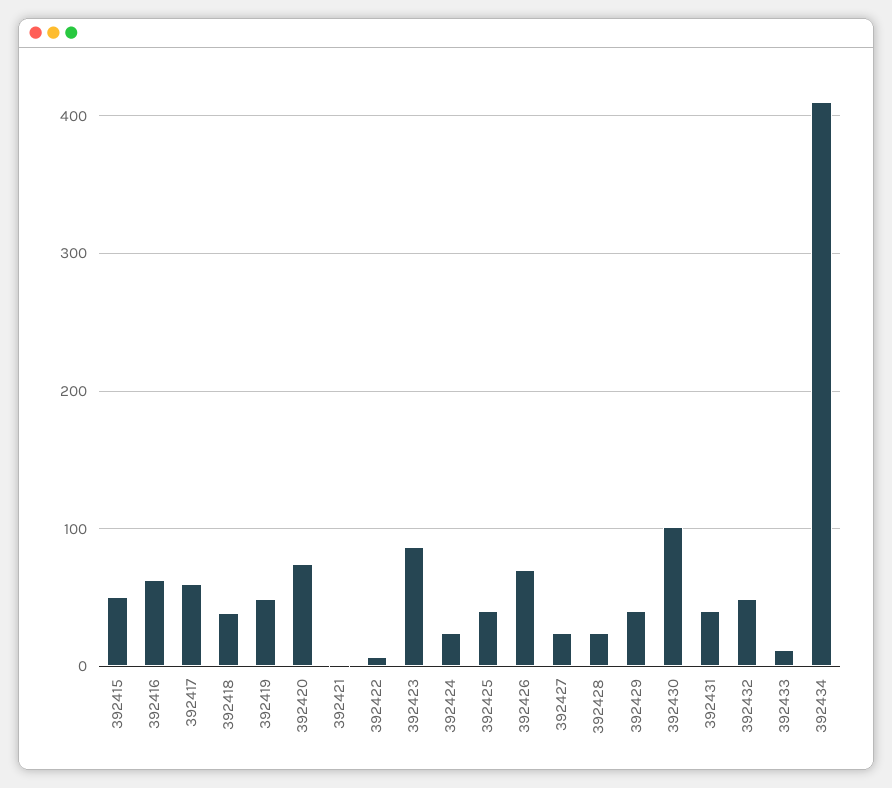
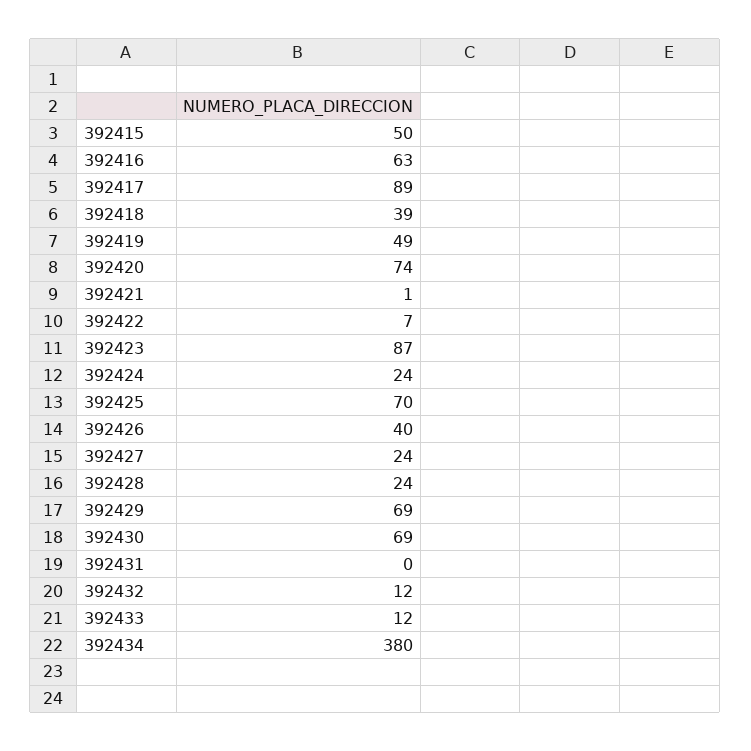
392417: 60 -> 89
392425: 40 -> 70
392426: 70 -> 40
392429: 40 -> 69
392430: 100 -> 69
392431: 40 -> 0
392432: 50 -> 12
392434: 410 -> 380

